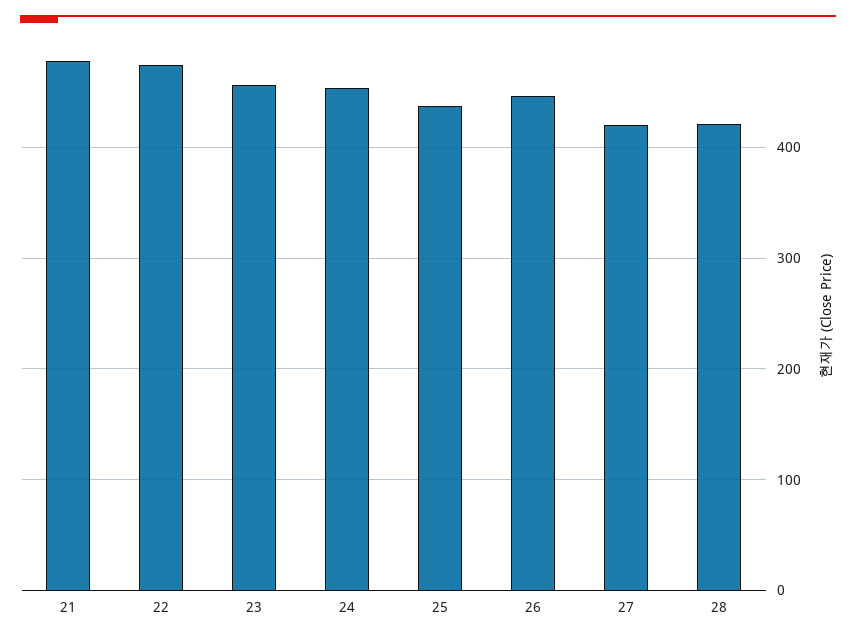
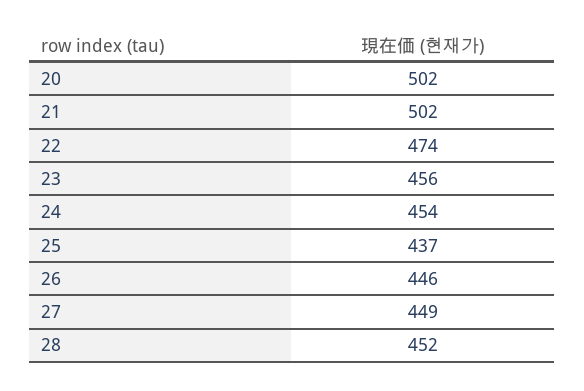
21: 480 -> 502
27: 420 -> 449
28: 420 -> 452
20: none -> 502

